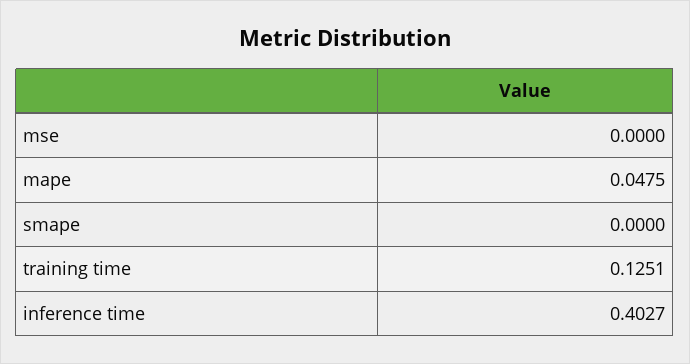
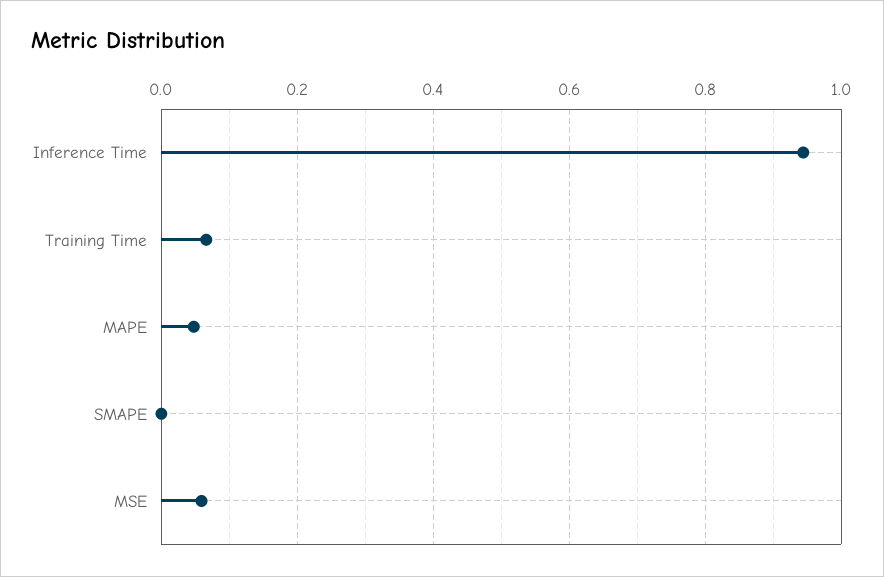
mse: 0 -> 0.06
training time: 0.1251 -> 0.06
inference time: 0.4027 -> 0.94

